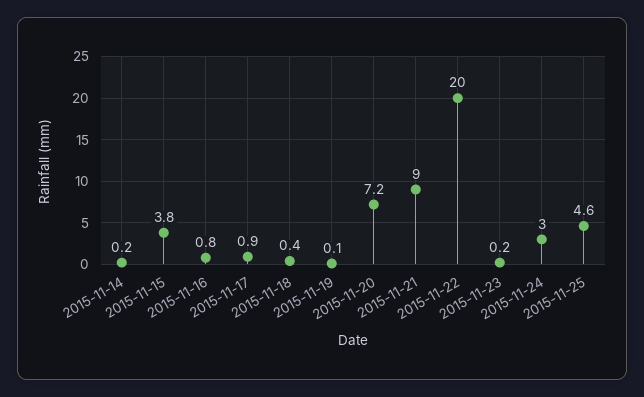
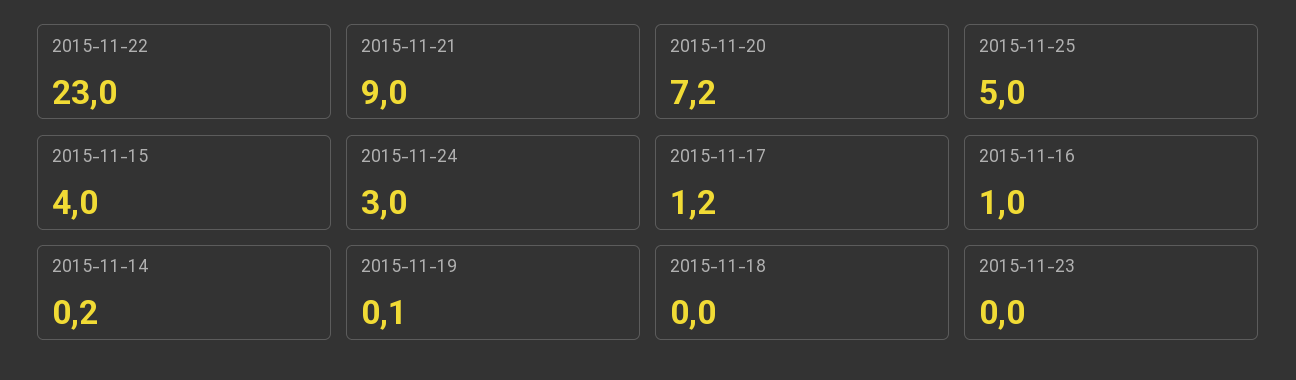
2015-11-15: 3.8 -> 4
2015-11-16: 0.8 -> 1
2015-11-17: 0.9 -> 1.2
2015-11-18: 0.4 -> 0
2015-11-22: 20 -> 23
2015-11-23: 0.2 -> 0
2015-11-25: 4.6 -> 5

